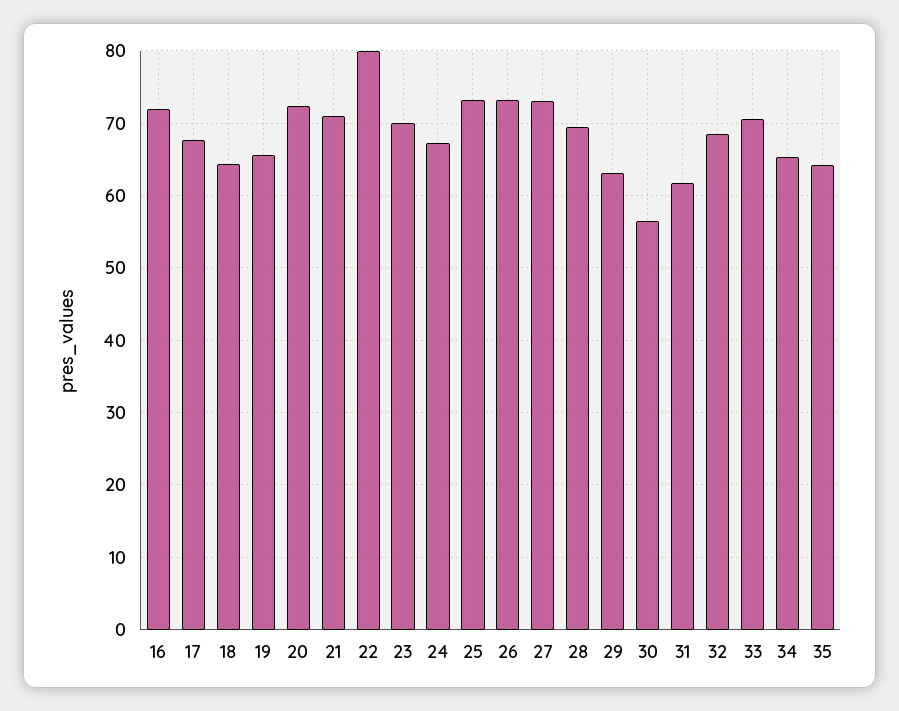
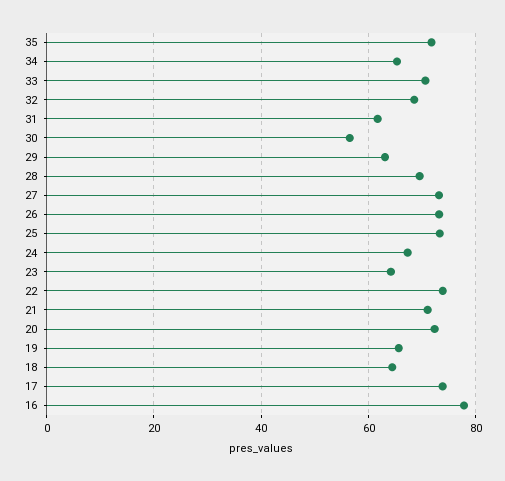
16: 72 -> 78
17: 68 -> 74
22: 80 -> 74
23: 70 -> 64
35: 64 -> 72

